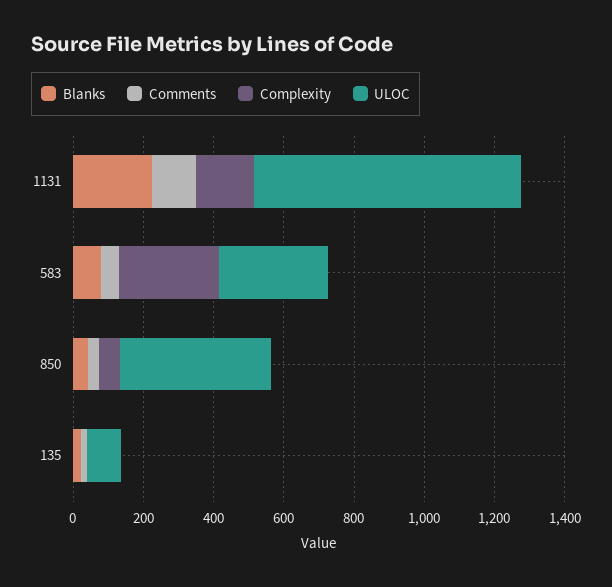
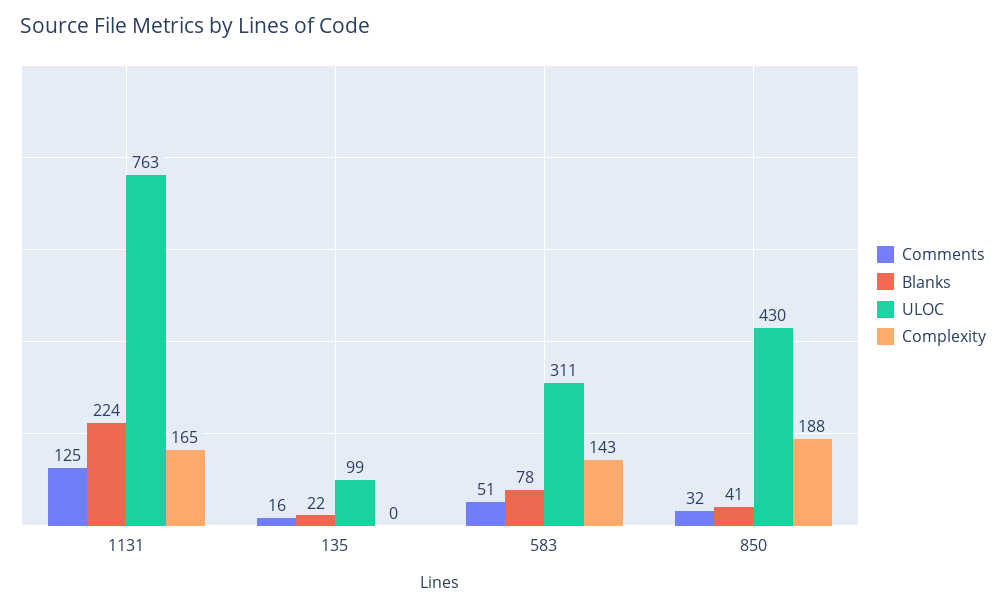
Complexity, 583: 300 -> 143
Complexity, 850: 50 -> 188

